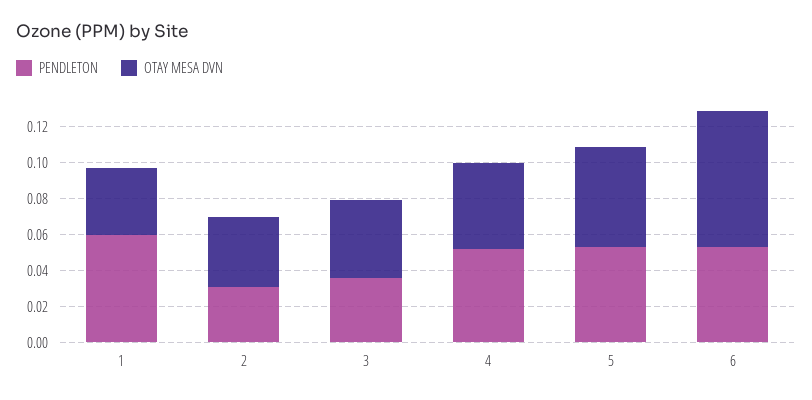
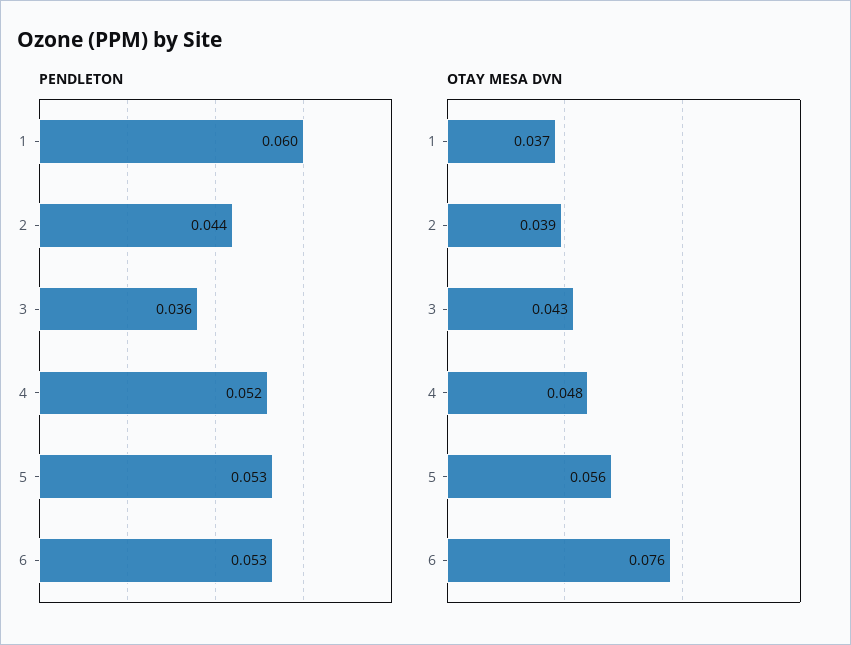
PENDLETON, 2: 0.03 -> 0.044

